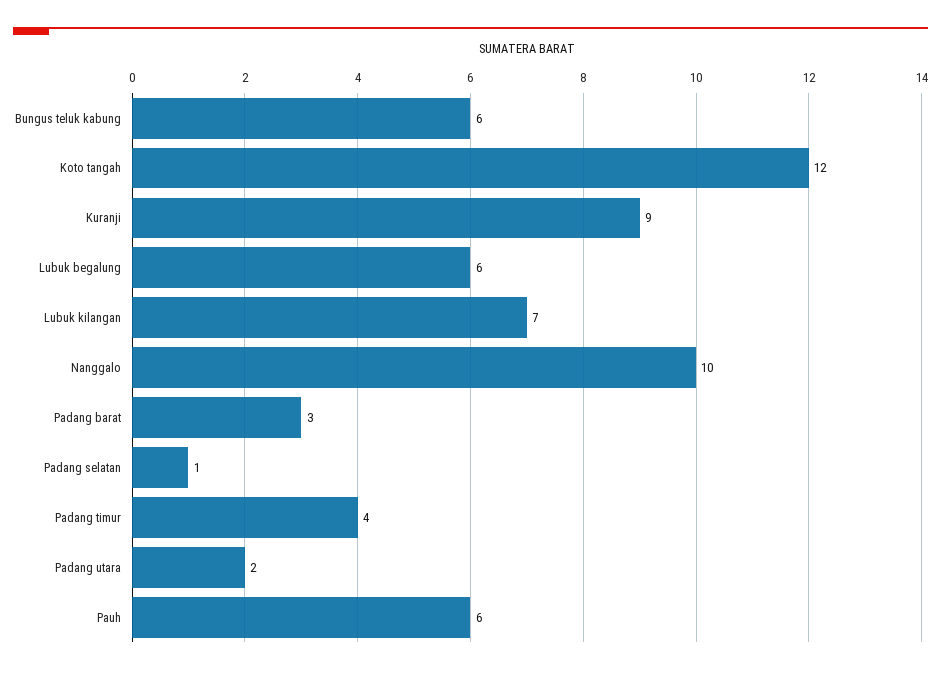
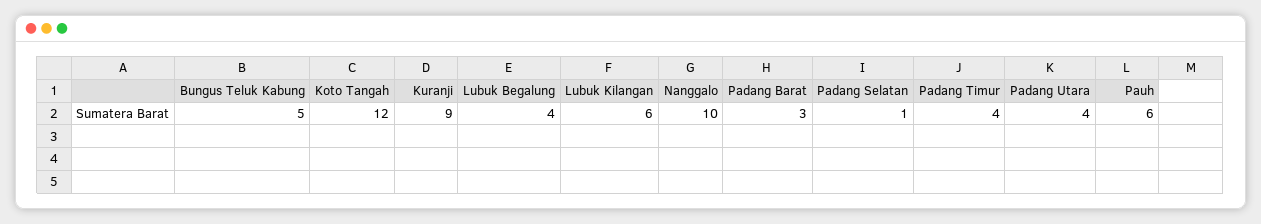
Bungus teluk kabung: 6 -> 5
Lubuk begalung: 6 -> 4
Lubuk kilangan: 7 -> 6
Padang utara: 2 -> 4

